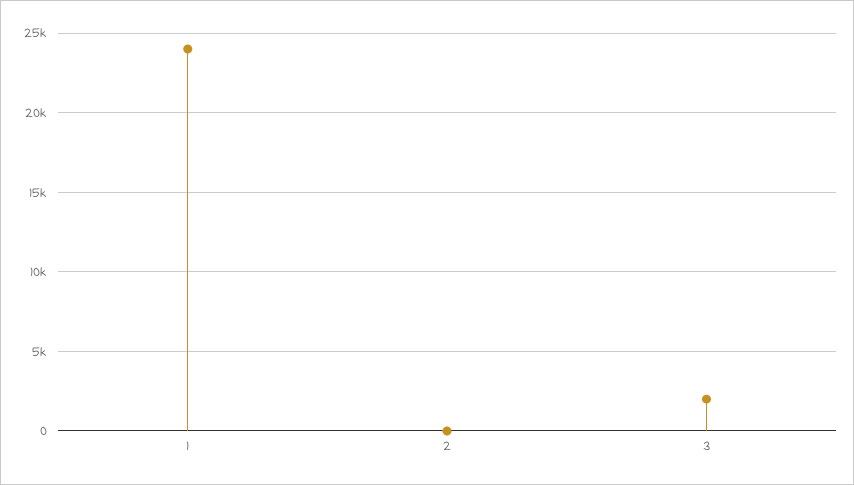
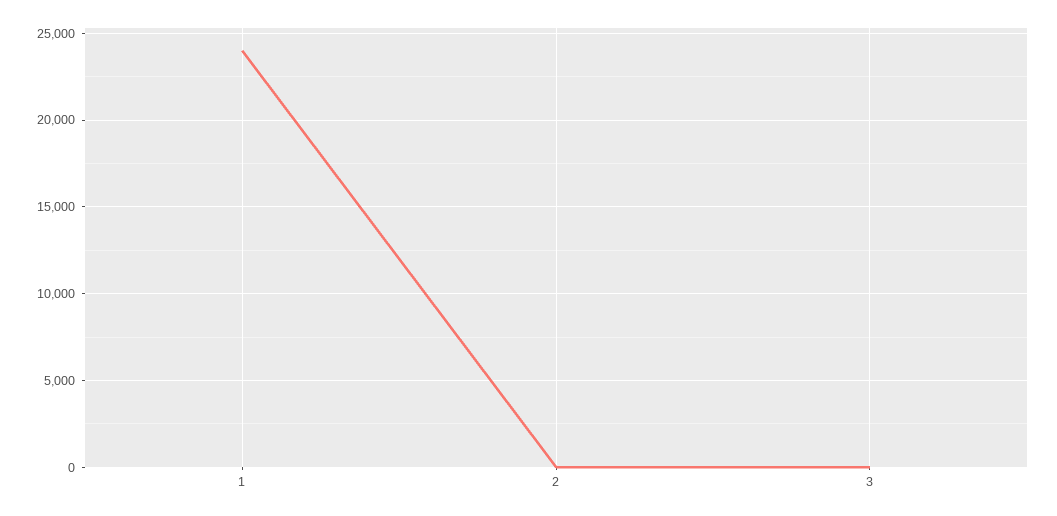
3: 2000 -> 0

